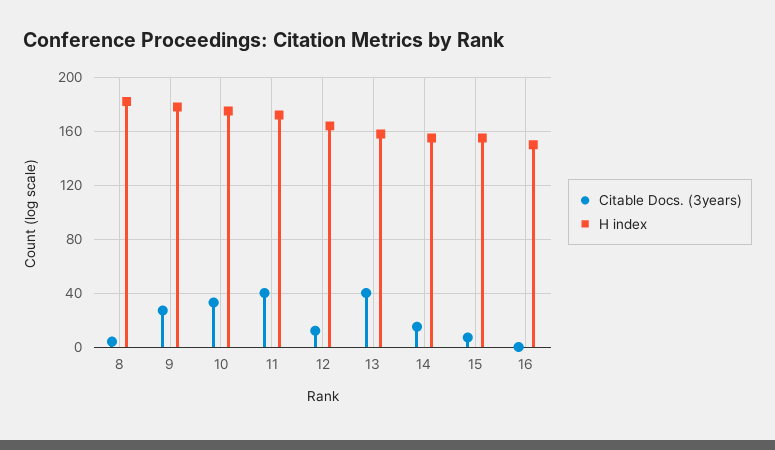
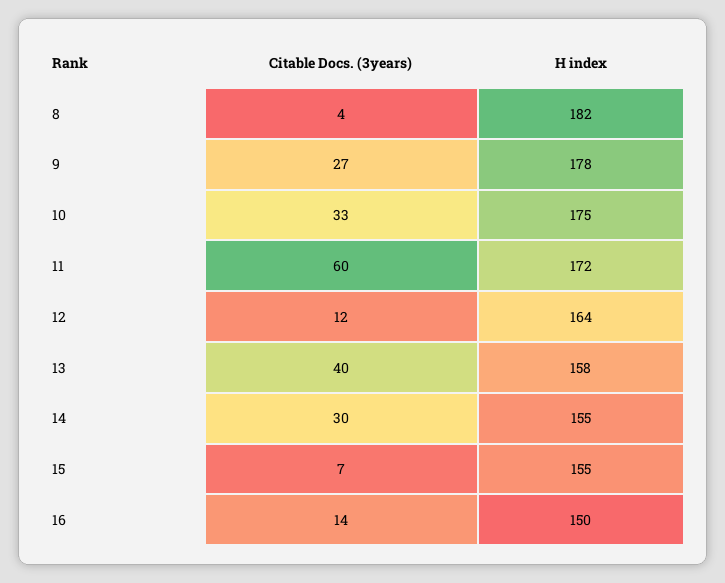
Citable Docs. (3years), 11: 40 -> 60
Citable Docs. (3years), 14: 15 -> 30
Citable Docs. (3years), 16: 0 -> 14

